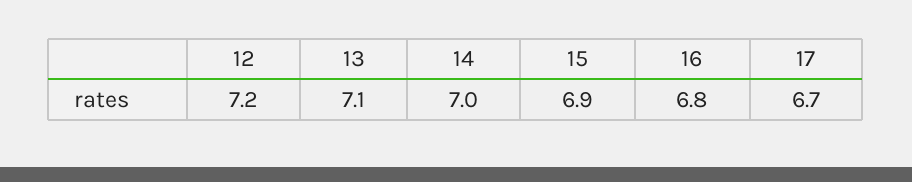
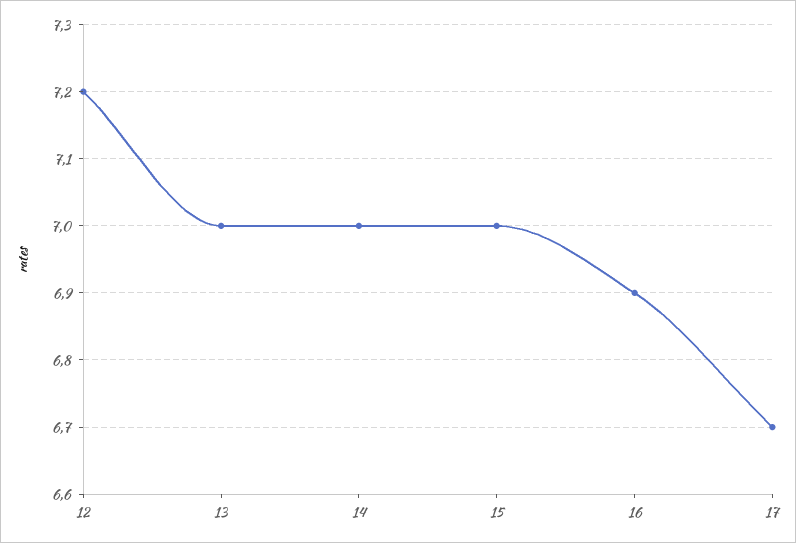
13: 7.1 -> 7
15: 6.9 -> 7
16: 6.8 -> 6.9

